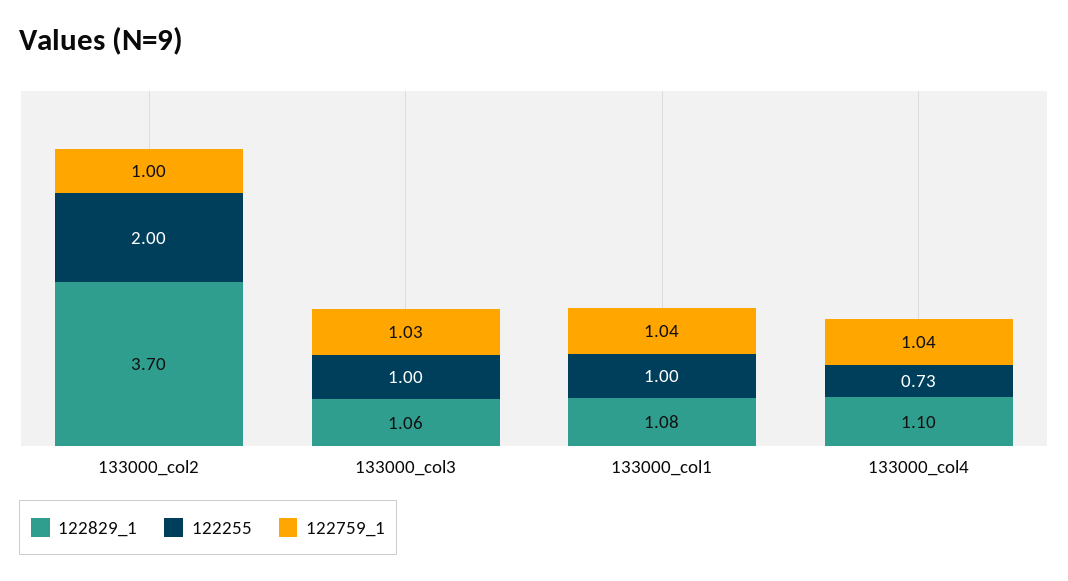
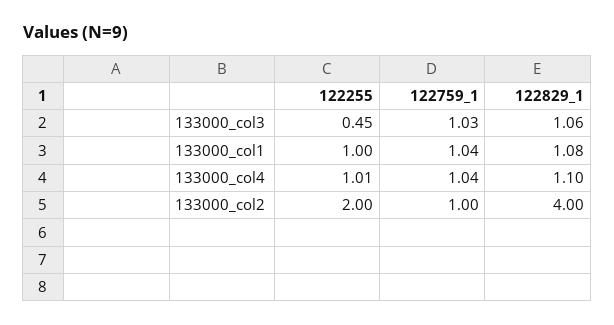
122829_1, 133000_col2: 3.7 -> 4
122255, 133000_col3: 1 -> 0.45
122255, 133000_col4: 0.73 -> 1.01

